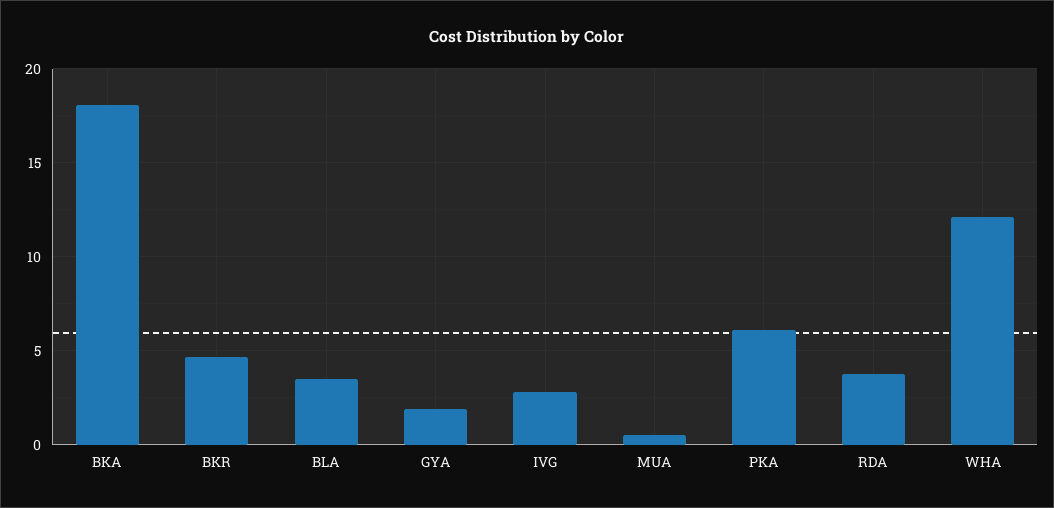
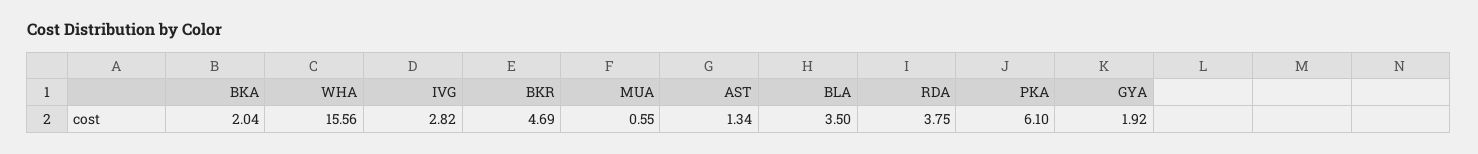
BKA: 18 -> 2.04
WHA: 12 -> 15.56
AST: none -> 1.34

